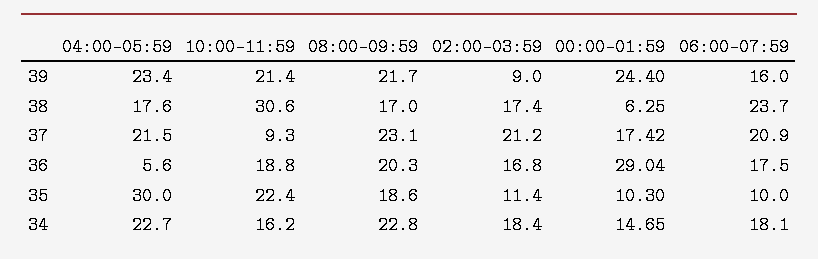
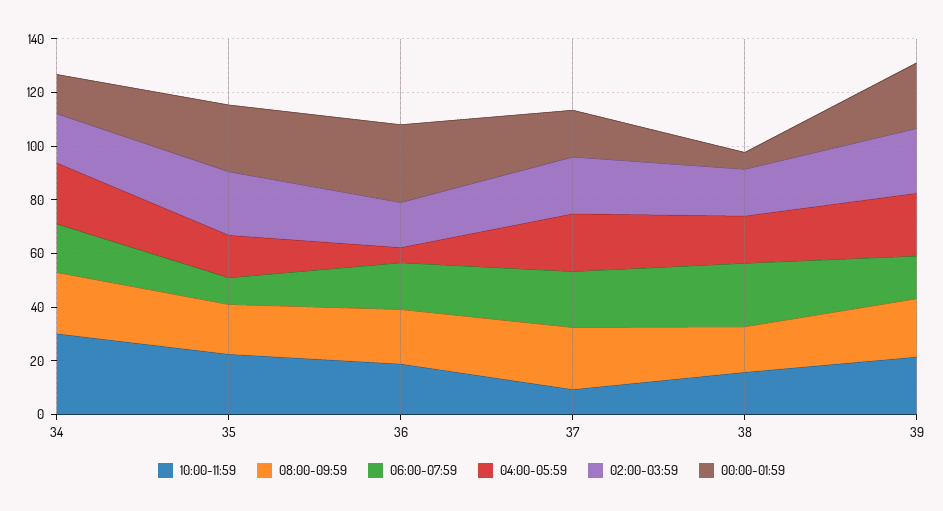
02:00-03:59, 39: 9 -> 25
10:00-11:59, 38: 30.6 -> 15
04:00-05:59, 35: 30 -> 15
02:00-03:59, 35: 11.4 -> 25
00:00-01:59, 35: 10.3 -> 25
10:00-11:59, 34: 16.2 -> 30

